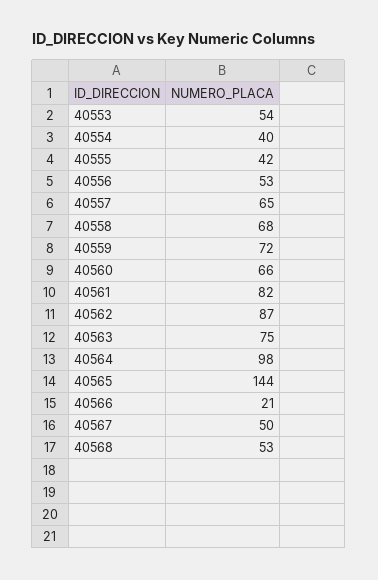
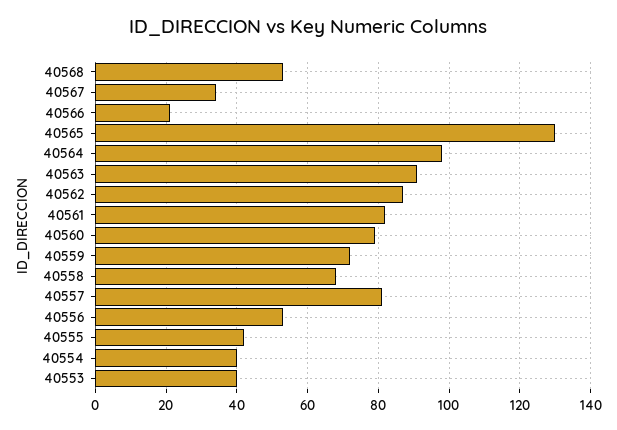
40553: 54 -> 40
40557: 65 -> 80
40560: 66 -> 80
40563: 75 -> 90
40565: 144 -> 130
40567: 50 -> 35

